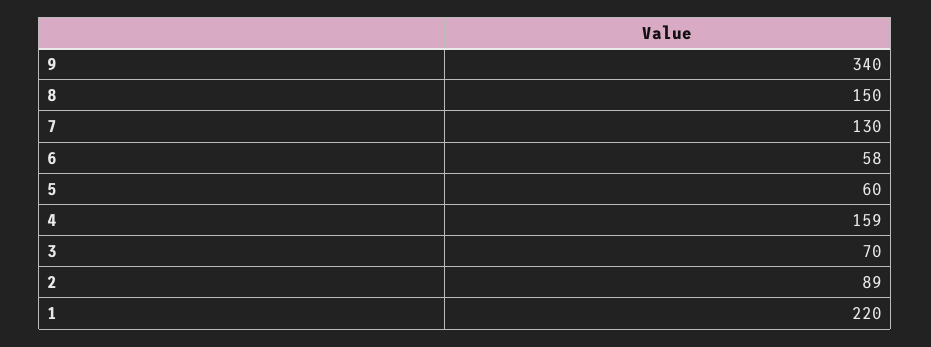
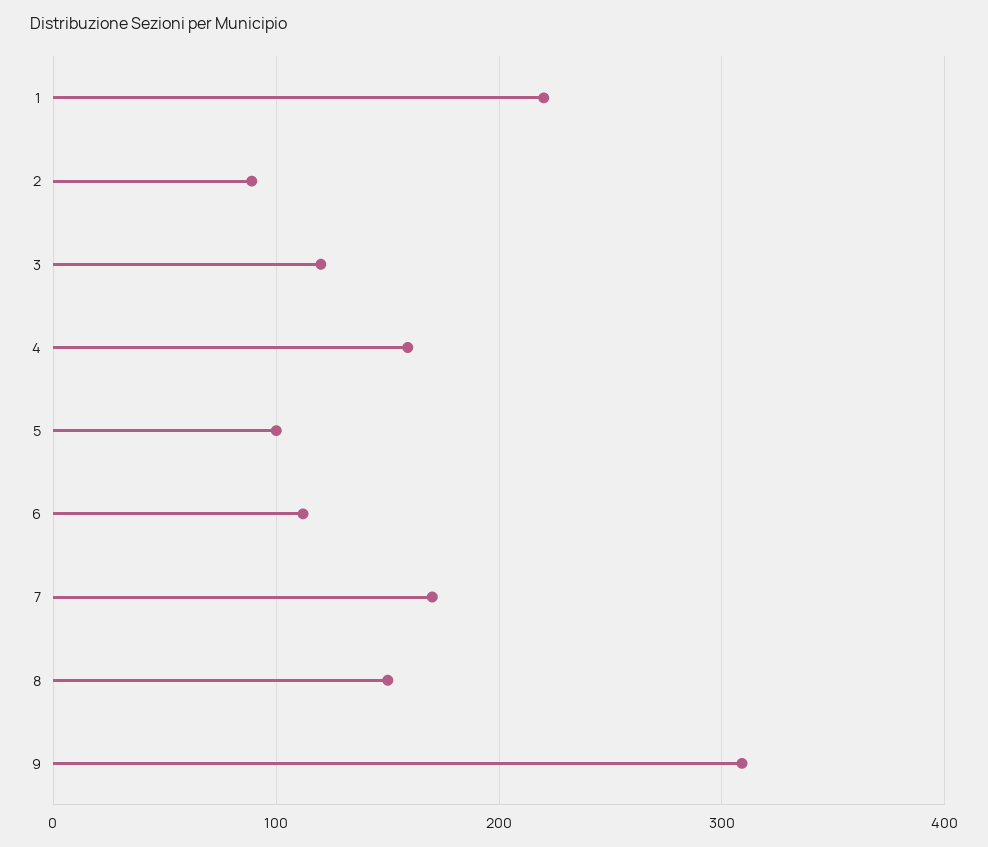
9: 340 -> 310
7: 130 -> 170
6: 58 -> 110
5: 60 -> 100
3: 70 -> 120

